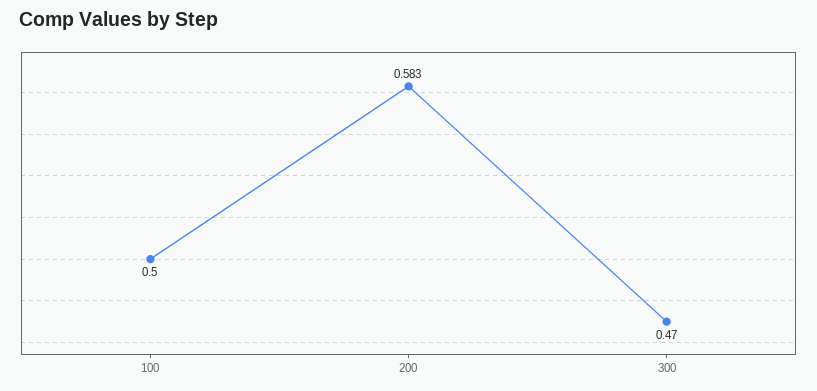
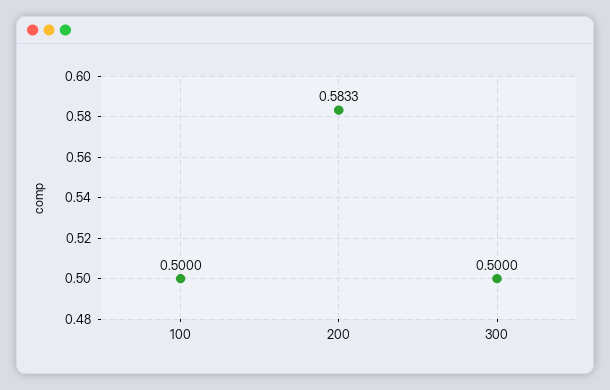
300: 0.47 -> 0.5

